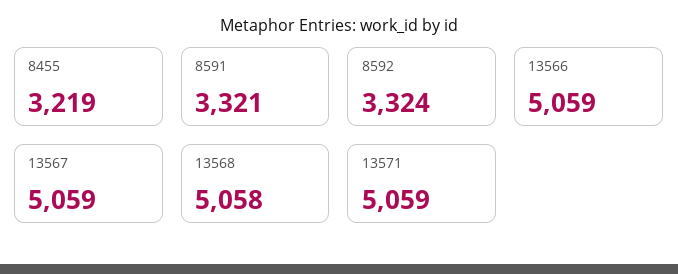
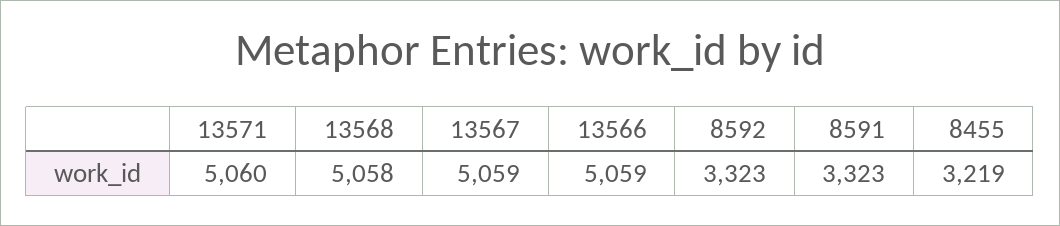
8591: 3321 -> 3323
8592: 3324 -> 3323
13571: 5059 -> 5060

